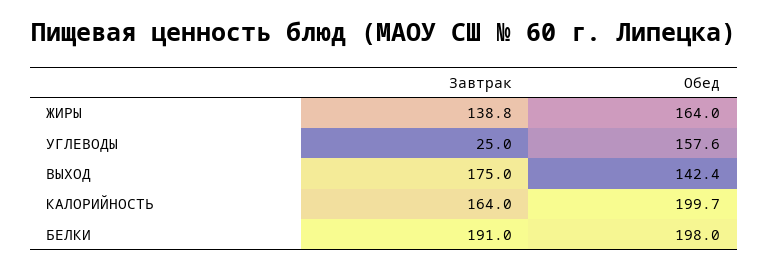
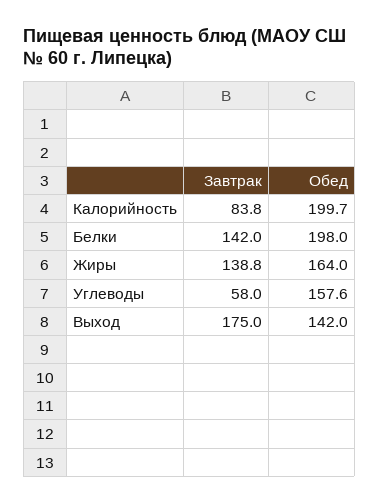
Завтрак, УГЛЕВОДЫ: 25 -> 58
Обед, ВЫХОД: 142.4 -> 142
Завтрак, КАЛОРИЙНОСТЬ: 164 -> 83.8
Завтрак, БЕЛКИ: 191 -> 142

